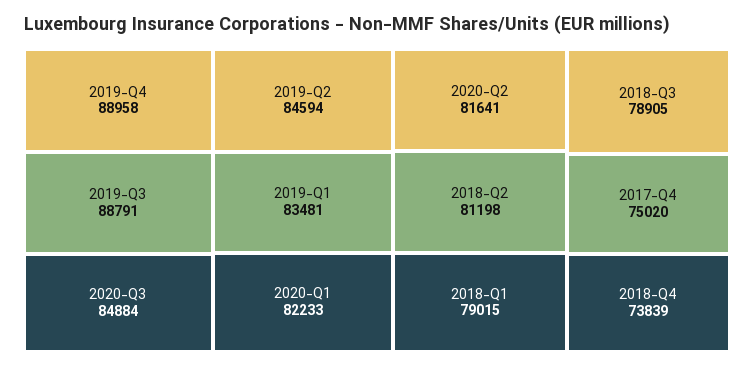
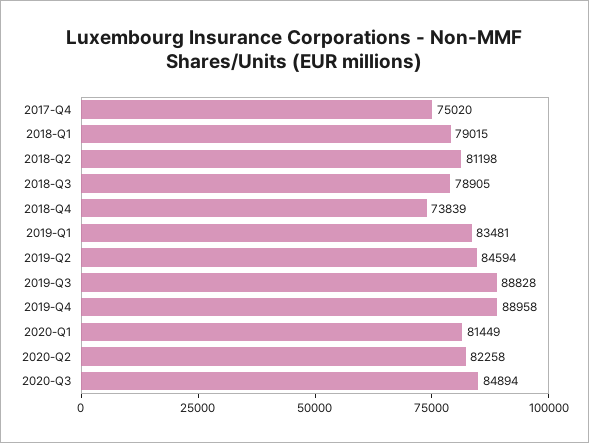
2019-Q3: 88791 -> 88828
2020-Q3: 84884 -> 84894
2020-Q1: 82233 -> 81449
2020-Q2: 81641 -> 82258

